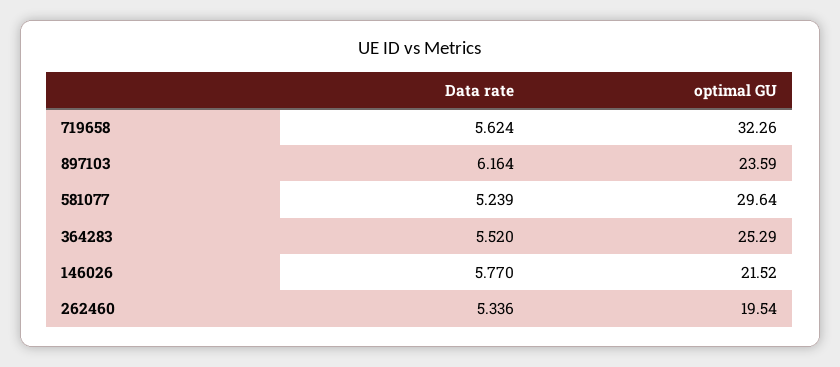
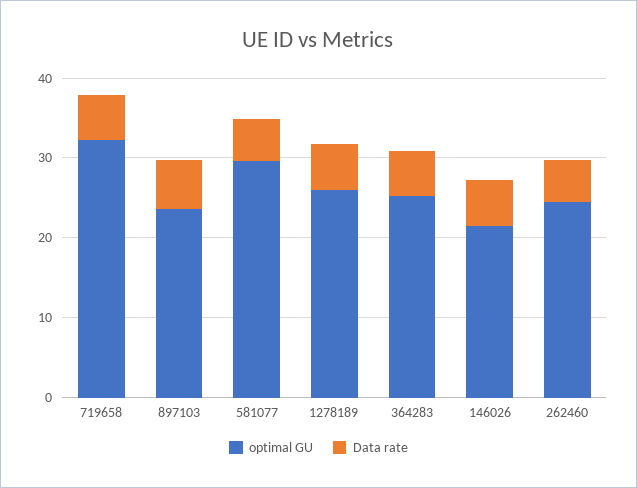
optimal GU, 262460: 19.54 -> 24
optimal GU, 1278189: none -> 26
Data rate, 1278189: none -> 6

